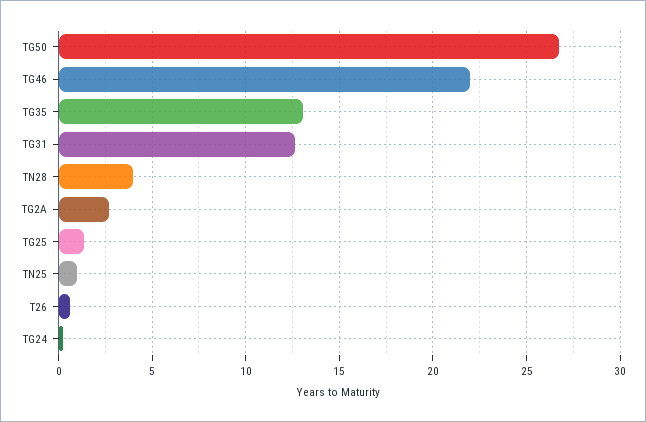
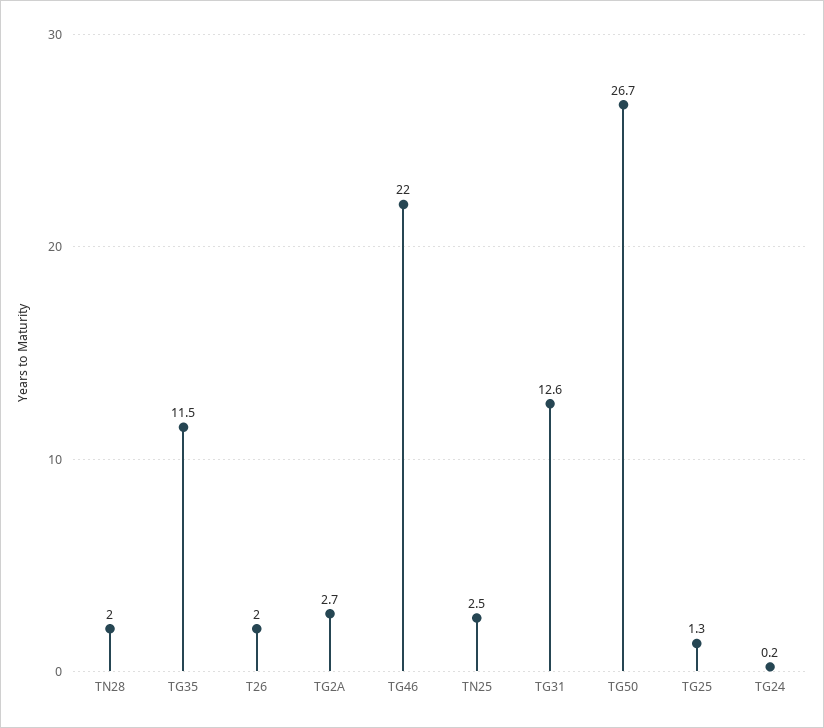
TG35: 13 -> 11.5
TN28: 4 -> 2
TN25: 1 -> 2.5
T26: 0.5 -> 2

